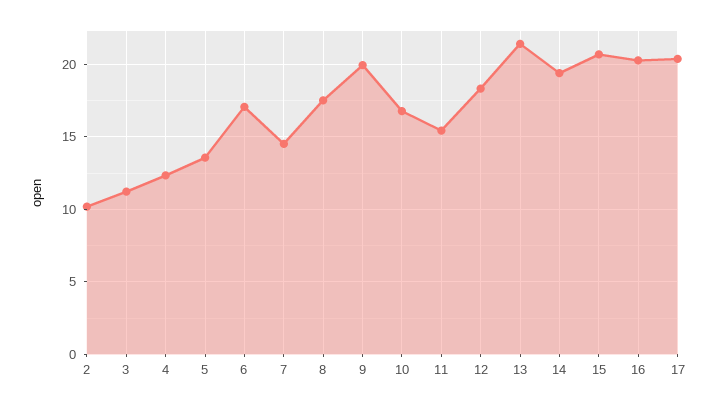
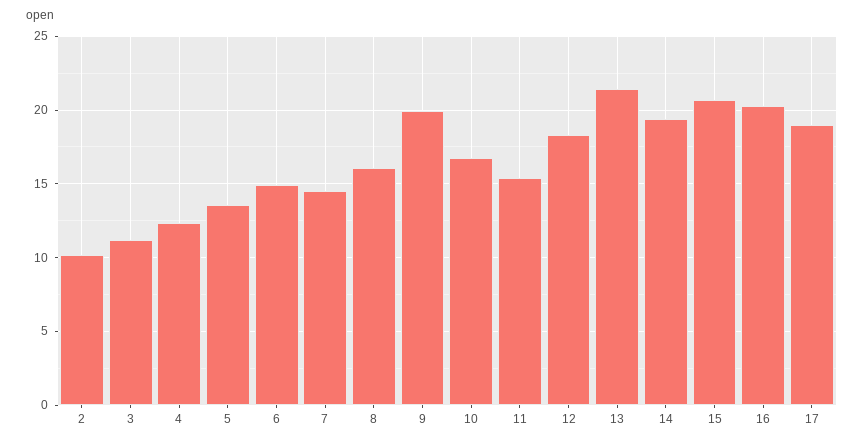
6: 17 -> 15
8: 17.5 -> 16
17: 20.5 -> 19

